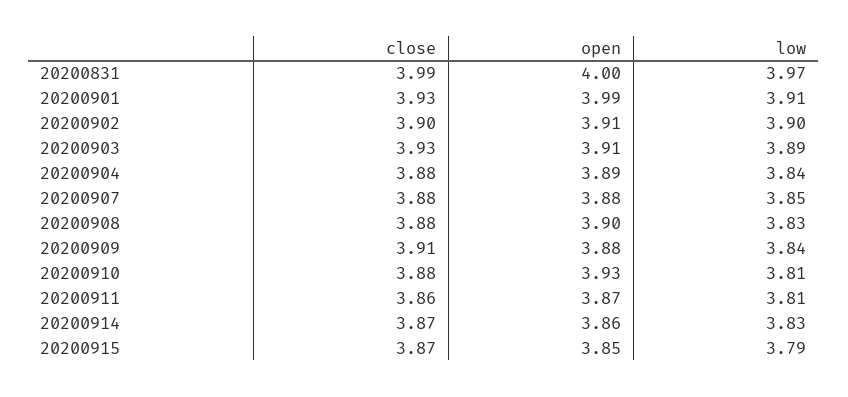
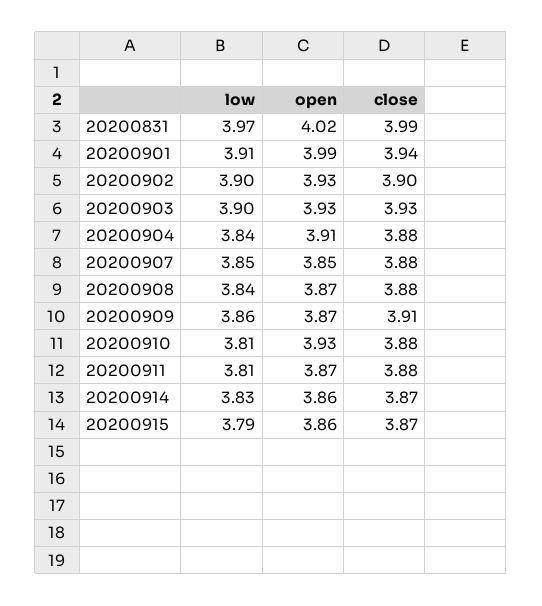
open, 20200831: 4 -> 4.02
close, 20200901: 3.93 -> 3.94
open, 20200902: 3.91 -> 3.93
open, 20200903: 3.91 -> 3.93
low, 20200903: 3.89 -> 3.9
open, 20200904: 3.89 -> 3.91
open, 20200907: 3.88 -> 3.85
open, 20200908: 3.9 -> 3.87
low, 20200908: 3.83 -> 3.84
open, 20200909: 3.88 -> 3.87
low, 20200909: 3.84 -> 3.86
close, 20200911: 3.86 -> 3.88
open, 20200915: 3.85 -> 3.86

